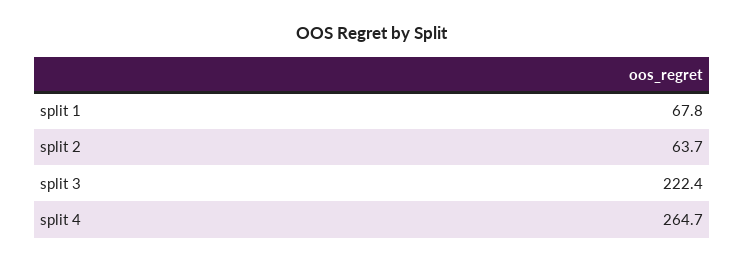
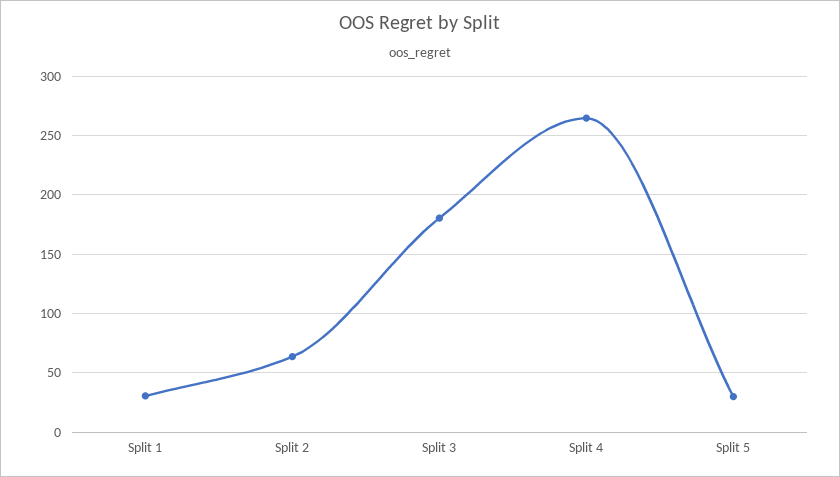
split 1: 67.8 -> 30
split 3: 222.4 -> 180
Split 5: none -> 30

